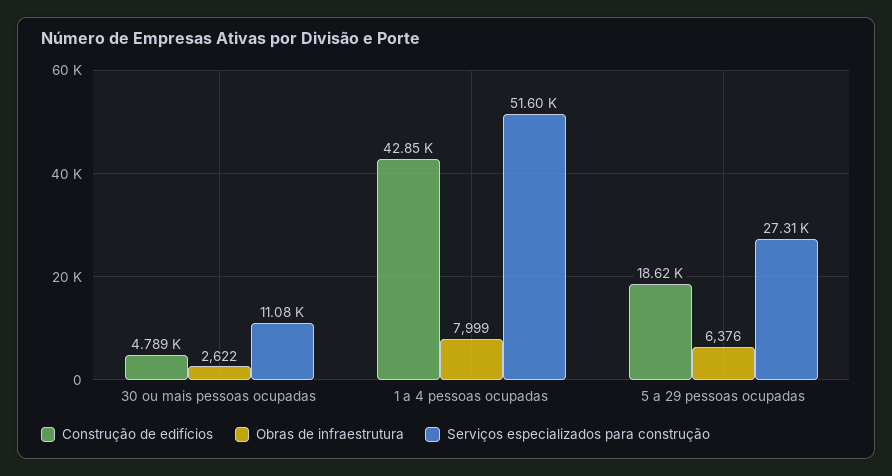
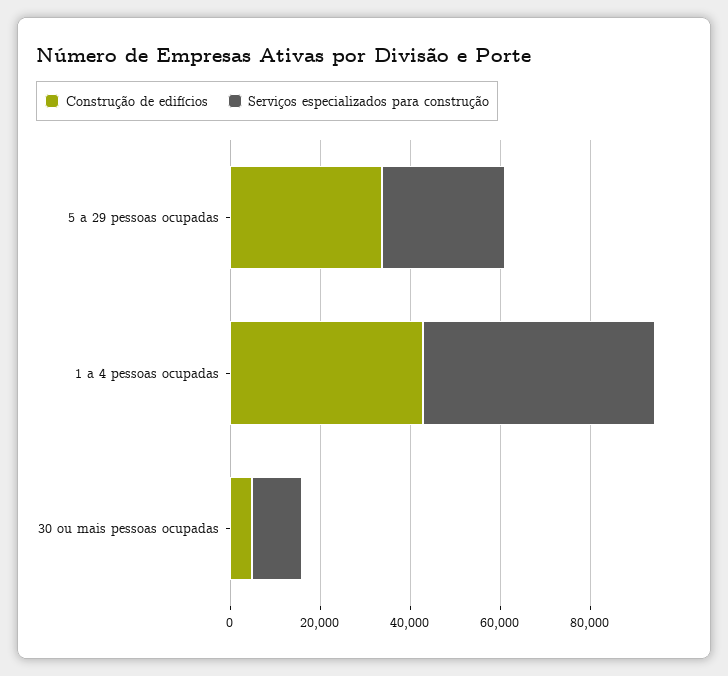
Obras de infraestrutura, 30 ou mais pessoas ocupadas: 2622 -> none
Obras de infraestrutura, 1 a 4 pessoas ocupadas: 7999 -> none
Construção de edifícios, 5 a 29 pessoas ocupadas: 18620 -> 35000
Obras de infraestrutura, 5 a 29 pessoas ocupadas: 6376 -> none

